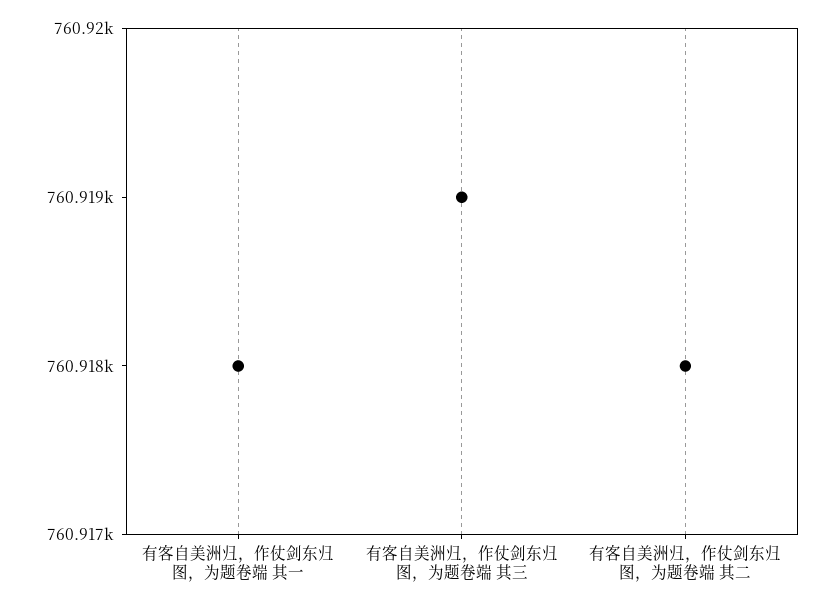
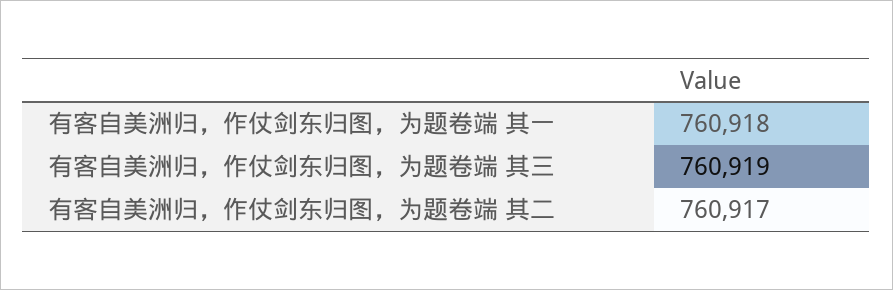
有客自美洲归，作仗剑东归图，为题卷端 其二: 760918 -> 760917

